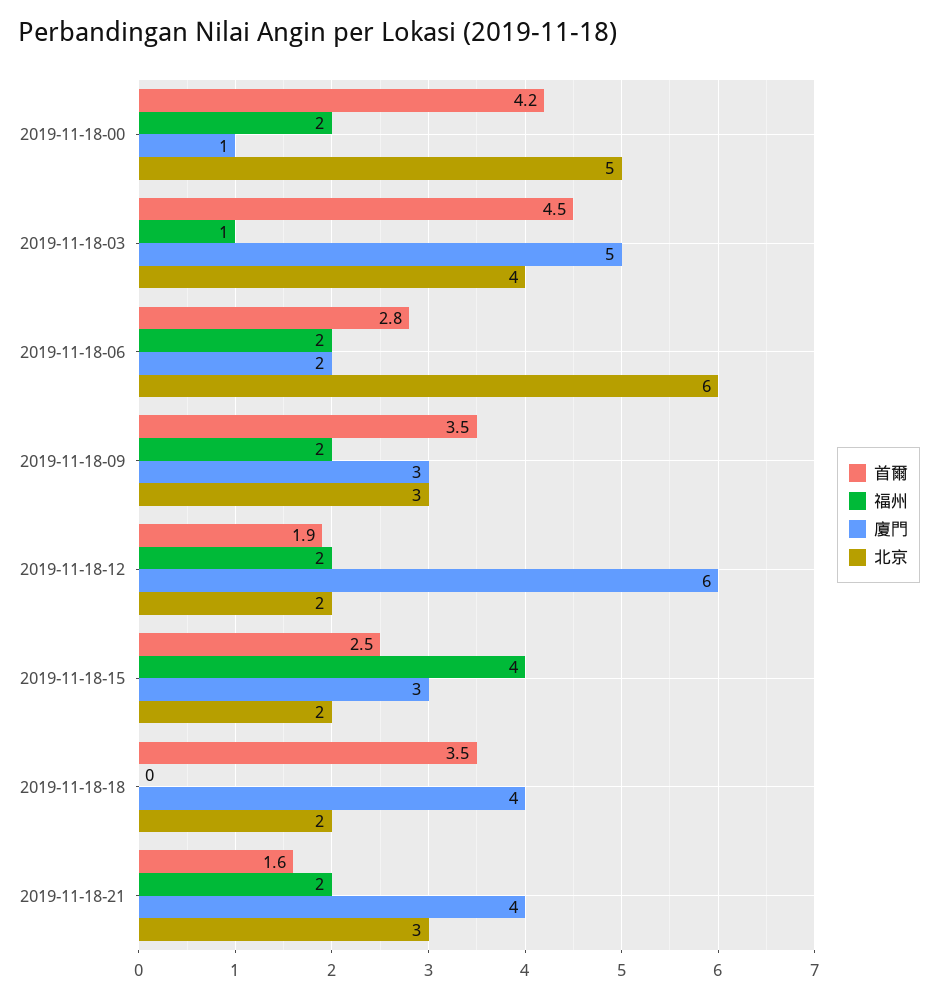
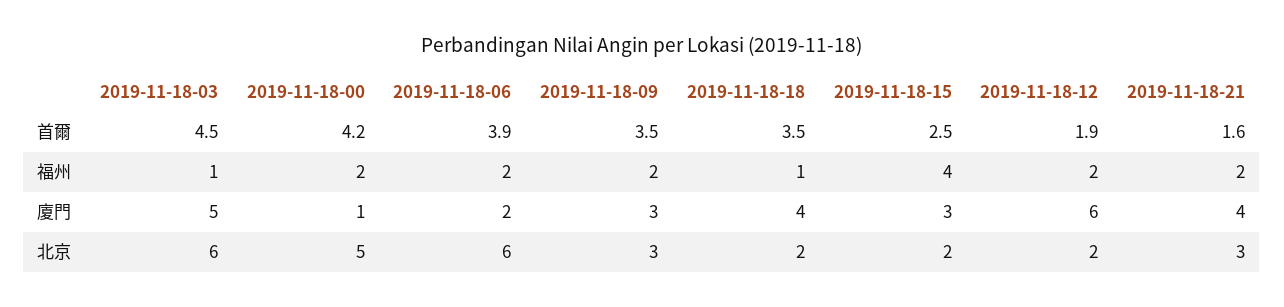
北京, 2019-11-18-03: 4 -> 6
首爾, 2019-11-18-06: 2.8 -> 3.9
福州, 2019-11-18-18: 0 -> 1

